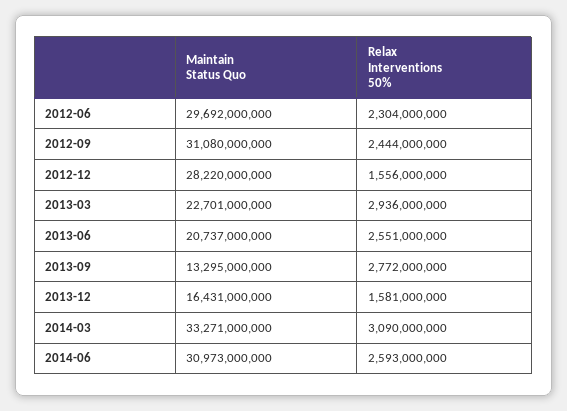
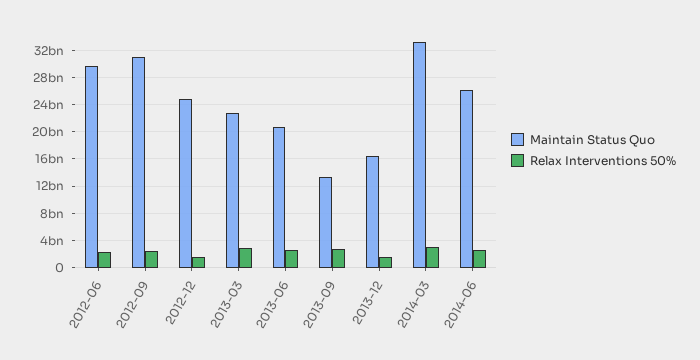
Maintain Status Quo, 2012-12: 28220000000 -> 25000000000
Maintain Status Quo, 2014-06: 30973000000 -> 26000000000

